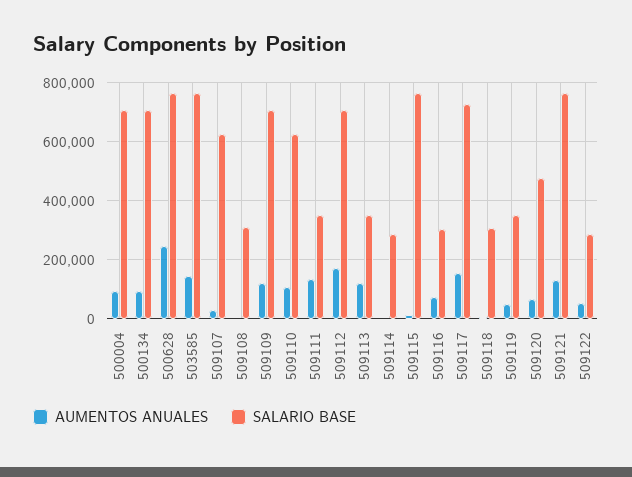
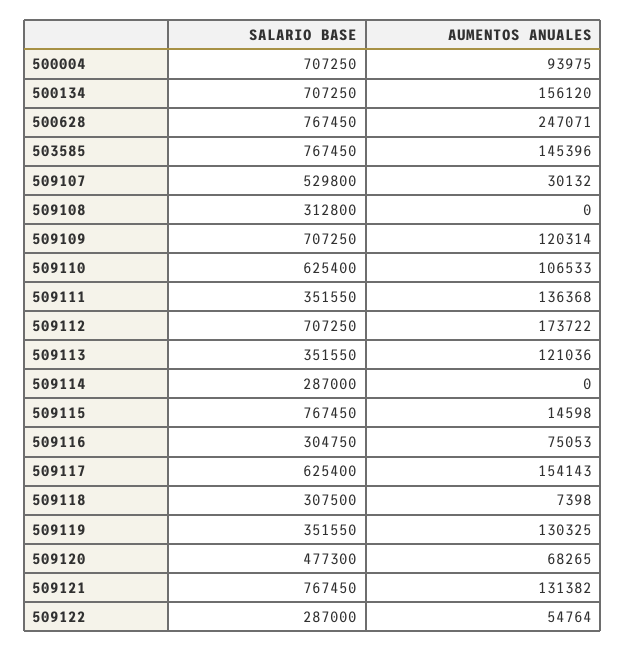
AUMENTOS ANUALES, 500134: 100000 -> 156120
SALARIO BASE, 509107: 625000 -> 529800
SALARIO BASE, 509117: 725000 -> 625400
AUMENTOS ANUALES, 509119: 50000 -> 130325

